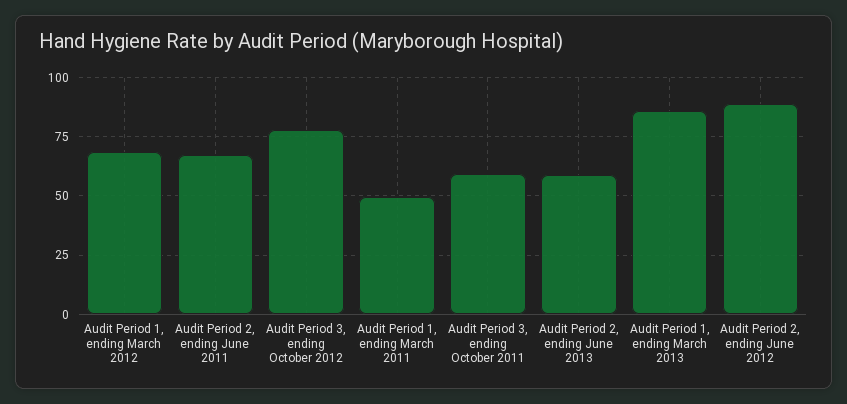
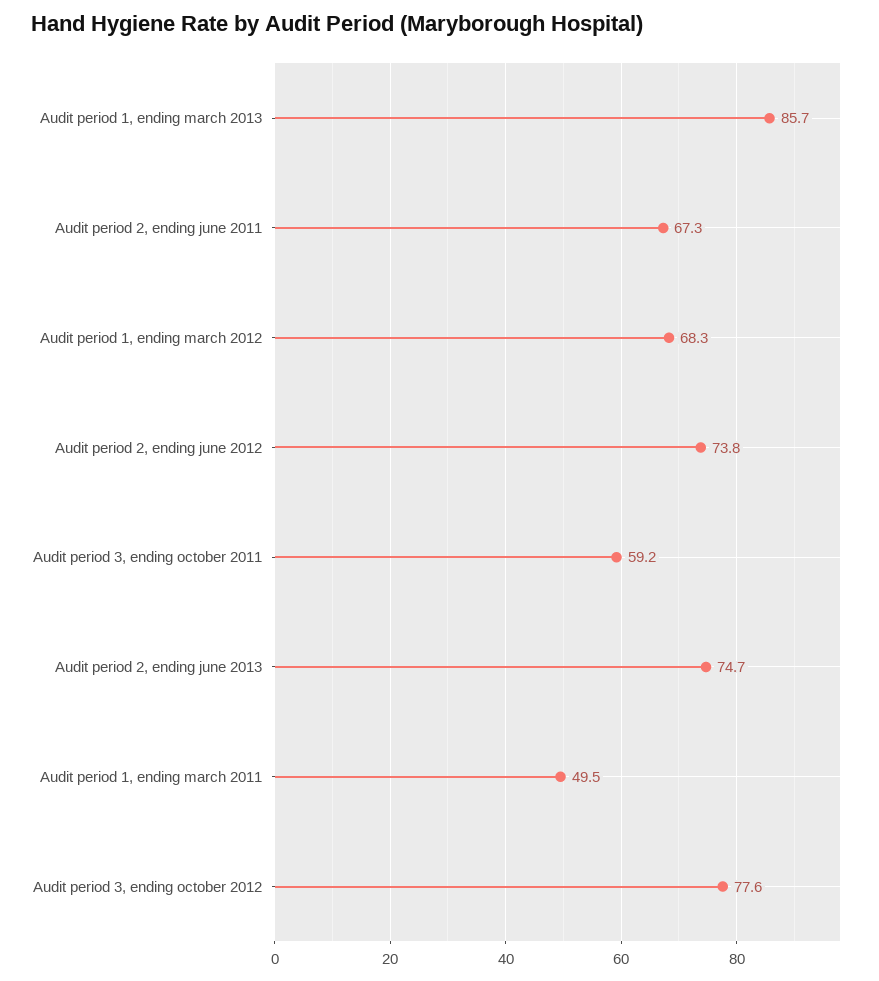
Audit Period 2, ending June 2013: 60 -> 74.7
Audit Period 2, ending June 2012: 90 -> 73.8

